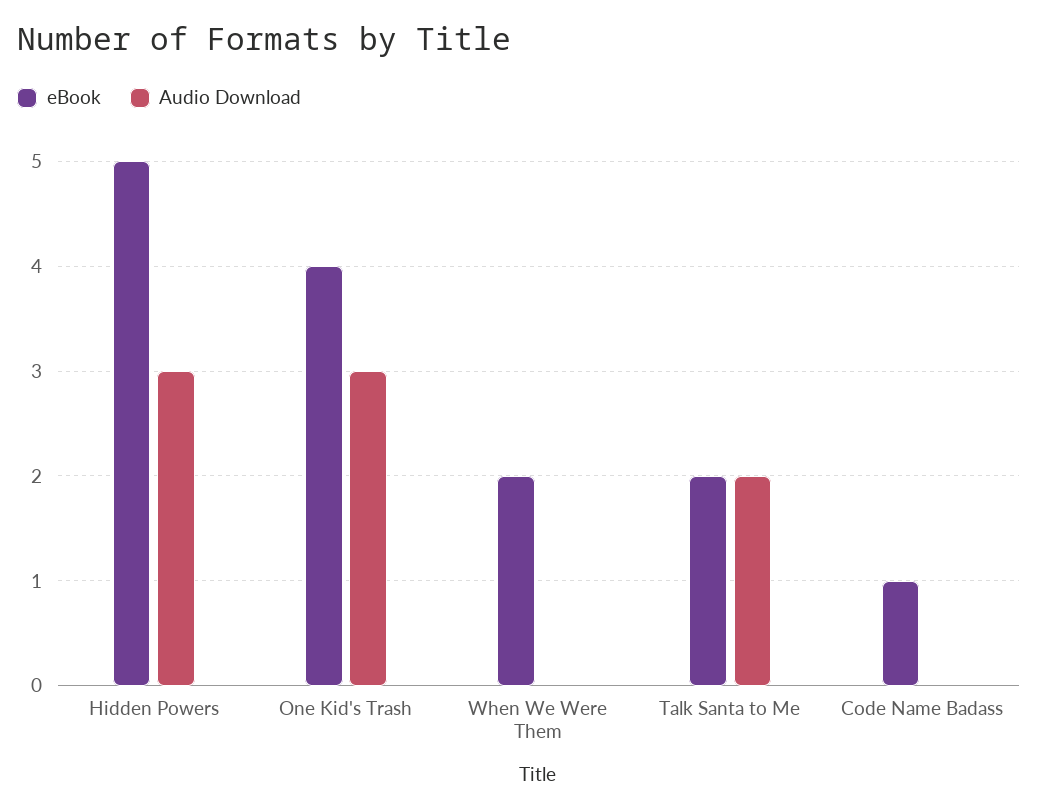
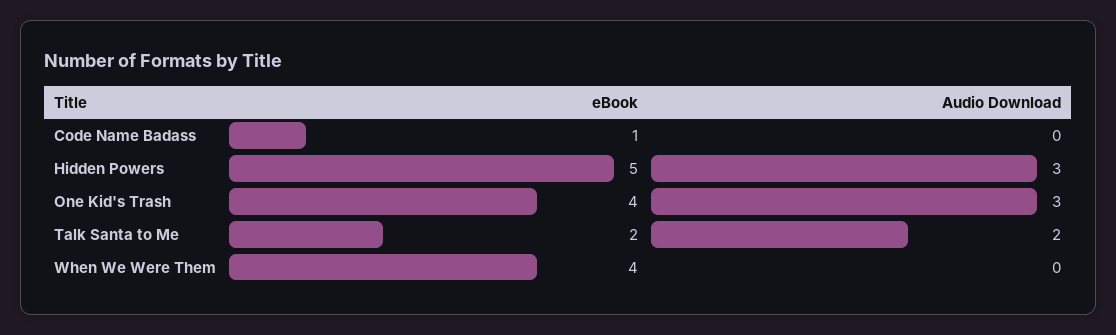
eBook, When We Were Them: 2 -> 4

